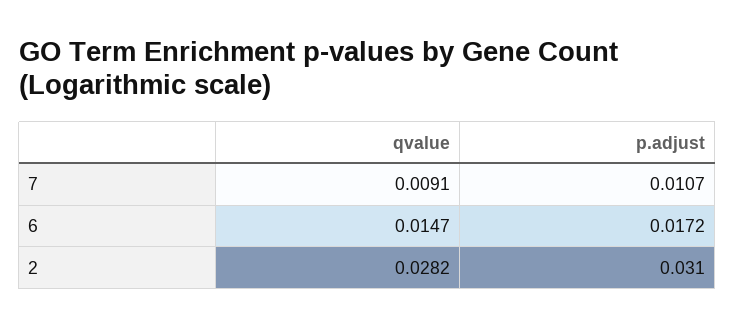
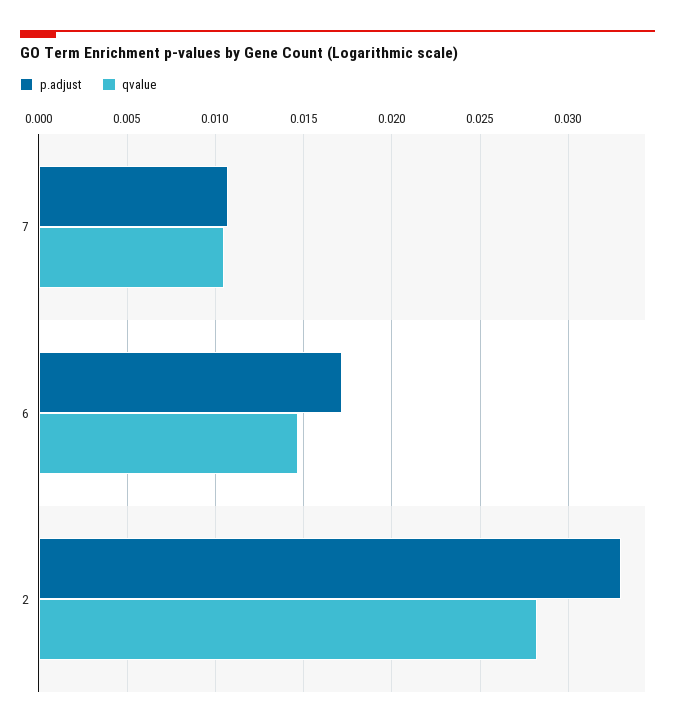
qvalue, 7: 0.0091 -> 0.0105
p.adjust, 2: 0.031 -> 0.033

